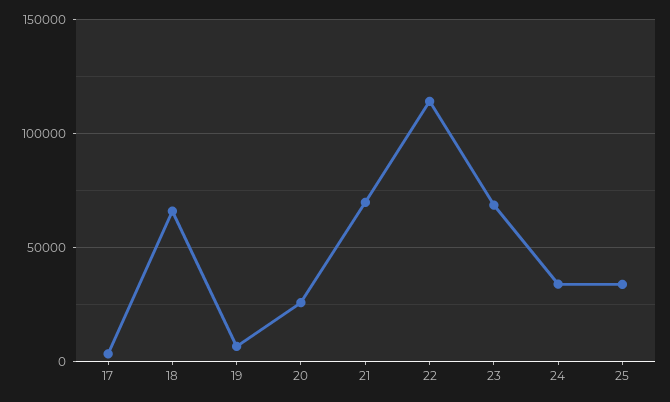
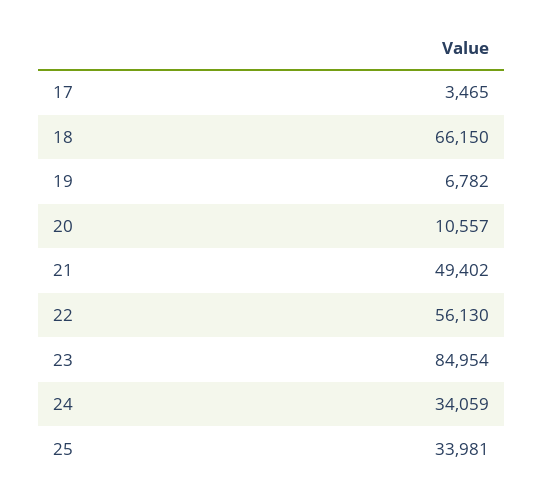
20: 25000 -> 10557
21: 70000 -> 49402
22: 115000 -> 56130
23: 70000 -> 84954

